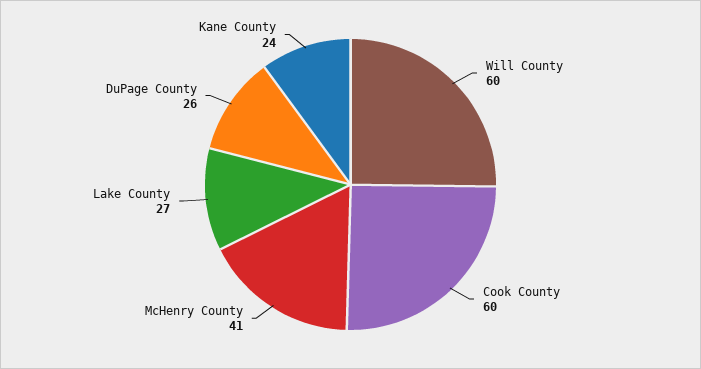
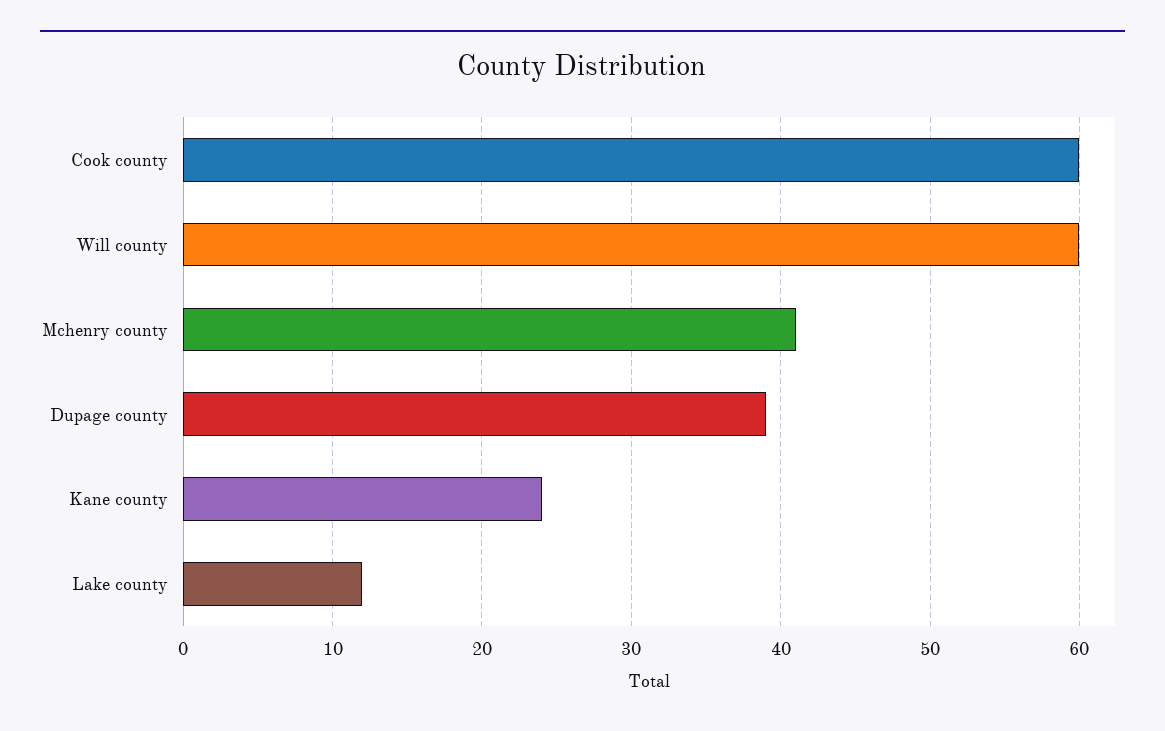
Lake County: 27 -> 12
DuPage County: 26 -> 39

